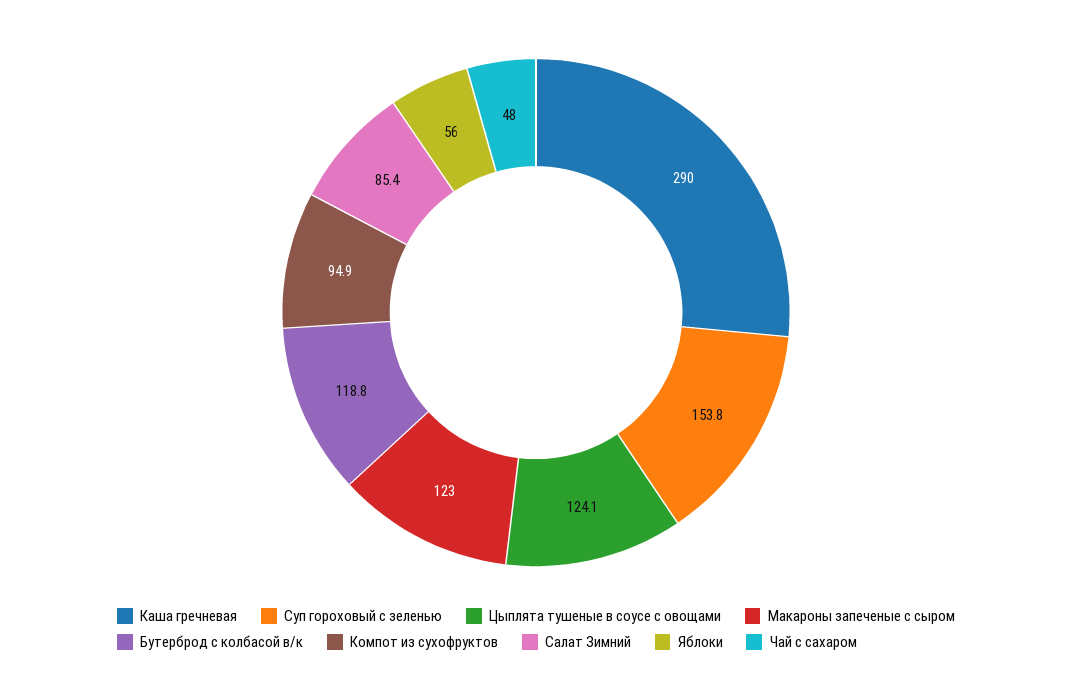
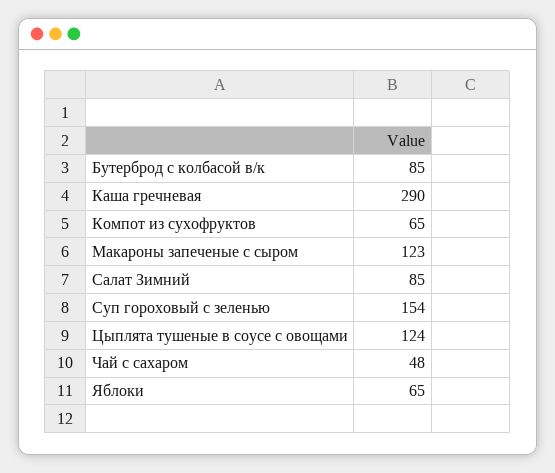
Бутерброд с колбасой в/к: 118.8 -> 85
Компот из сухофруктов: 94.9 -> 65
Яблоки: 56 -> 65

